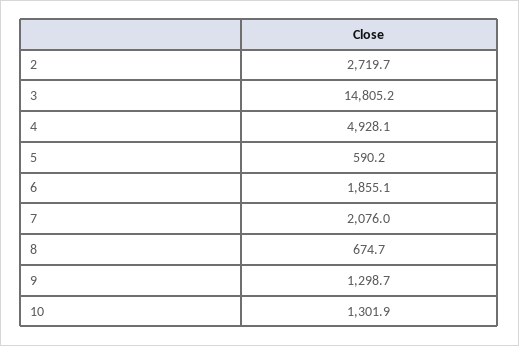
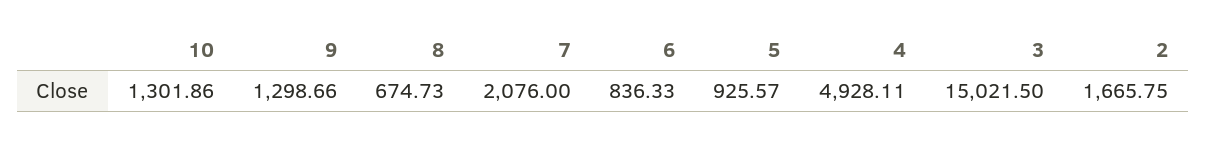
2: 2719.7 -> 1665.75
3: 14805.2 -> 15021.5
5: 590.2 -> 925.57
6: 1855.1 -> 836.33

